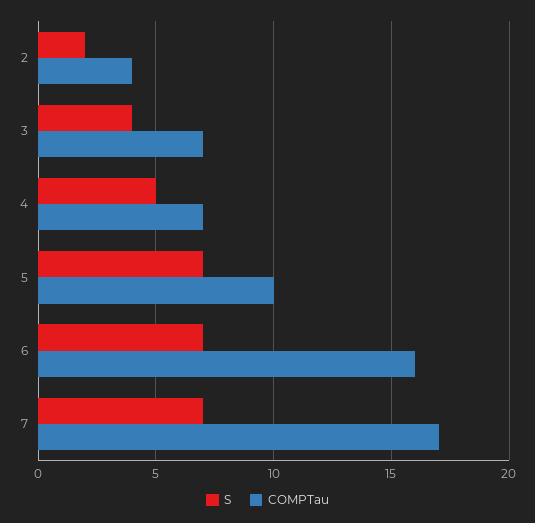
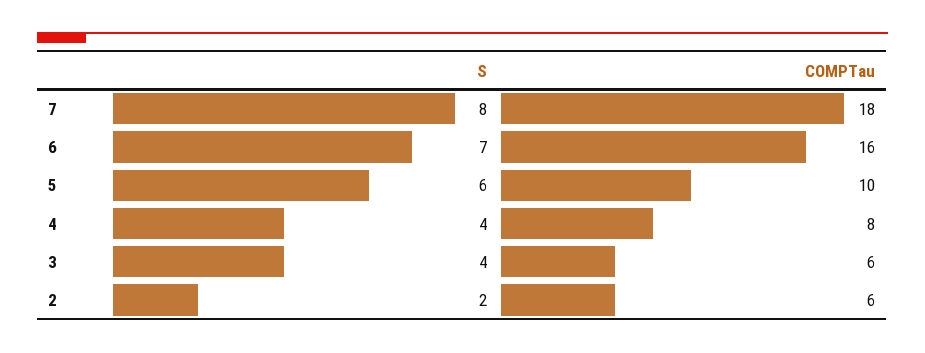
COMPTau, 2: 4 -> 6
COMPTau, 3: 7 -> 6
S, 4: 5 -> 4
COMPTau, 4: 7 -> 8
S, 5: 7 -> 6
S, 7: 7 -> 8
COMPTau, 7: 17 -> 18

